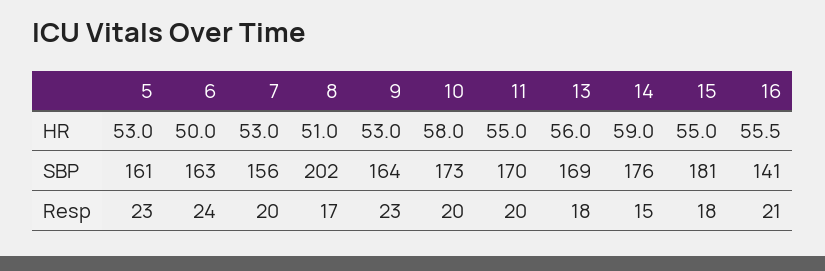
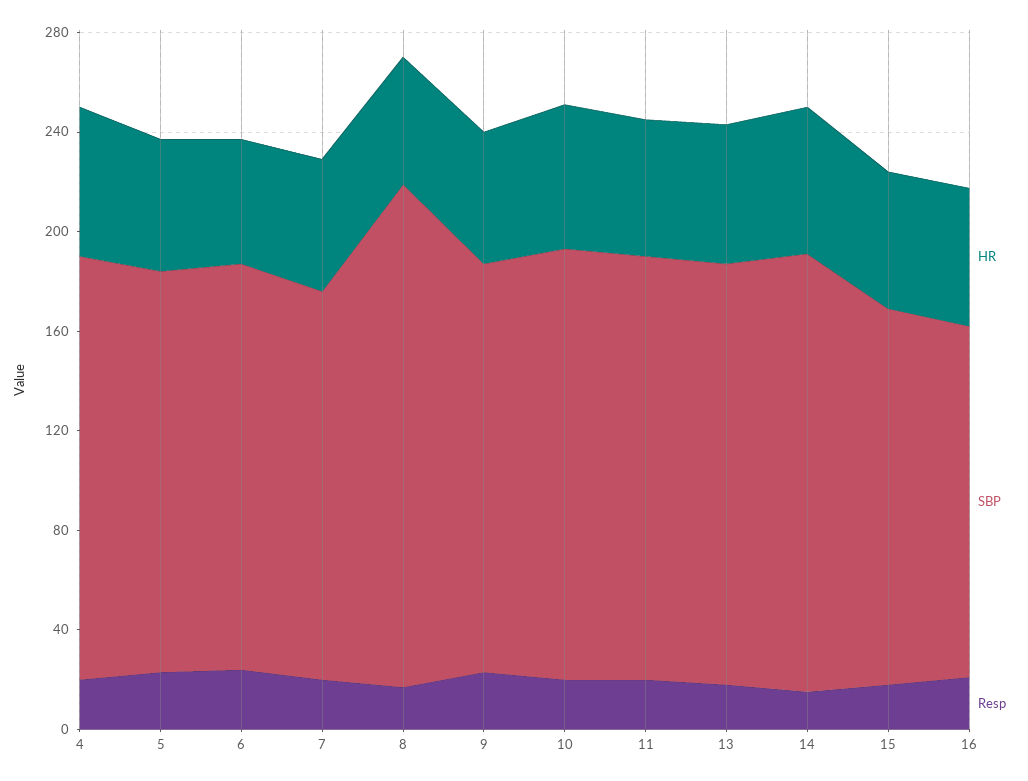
SBP, 15: 181 -> 150
HR, 4: none -> 60
SBP, 4: none -> 170
Resp, 4: none -> 20

